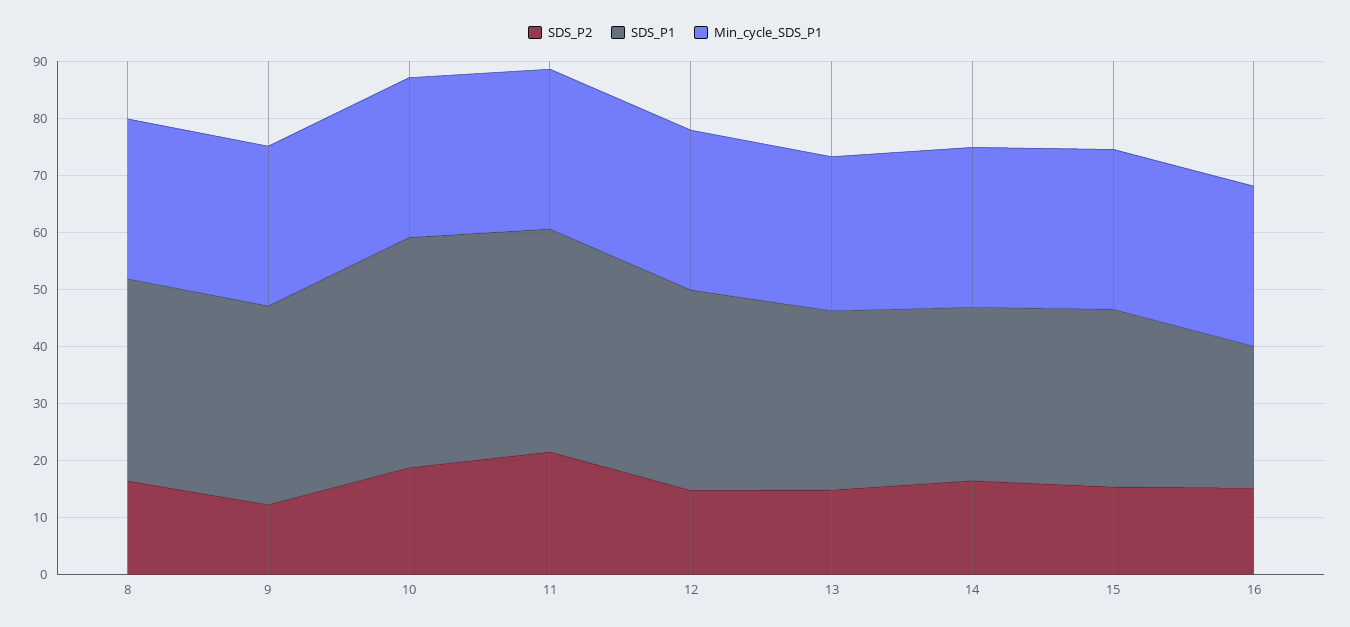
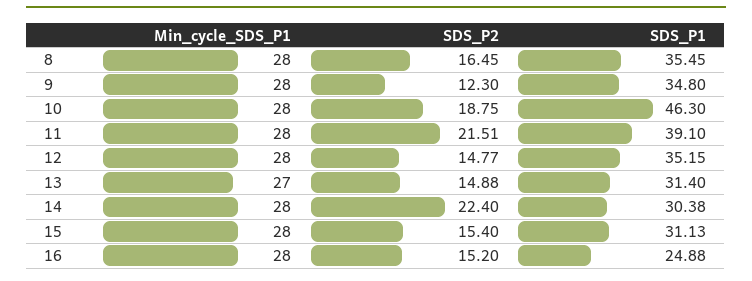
SDS_P1, 10: 40 -> 46.3
SDS_P2, 14: 16 -> 22.4

